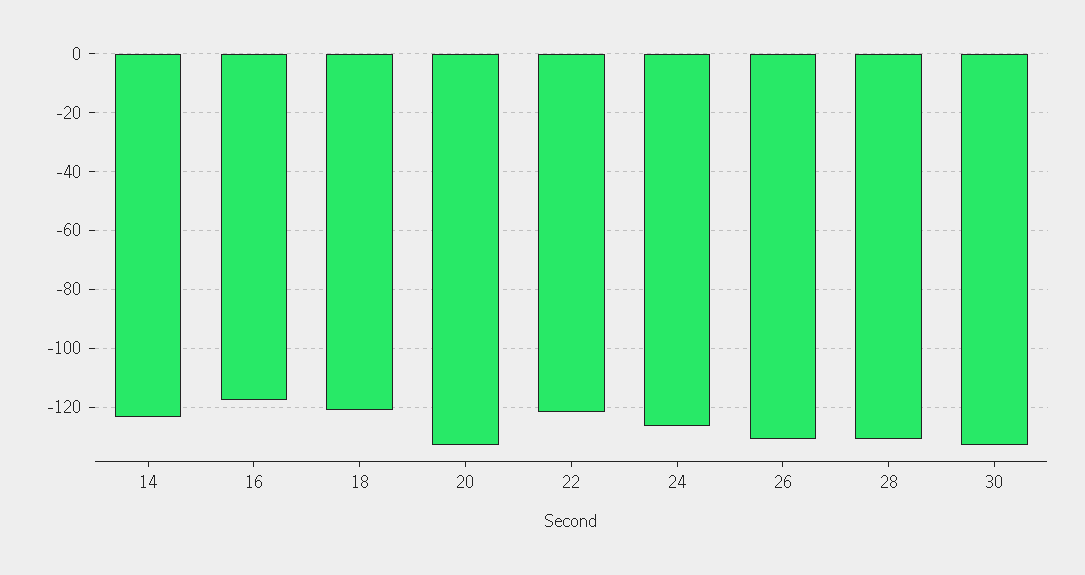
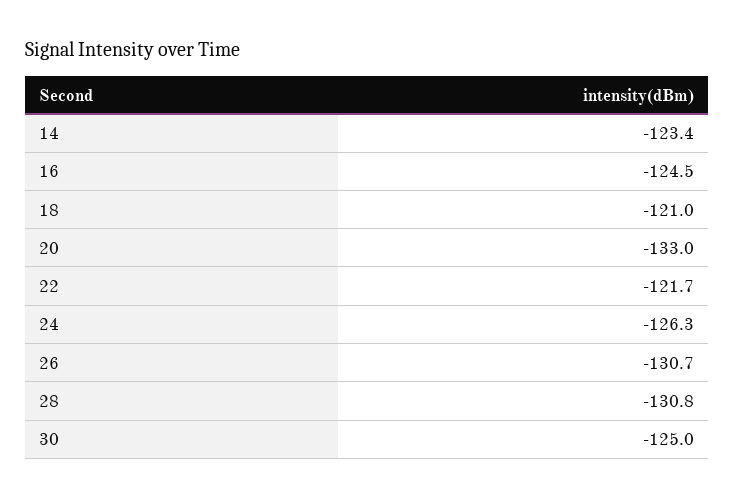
16: -117.5 -> -124.5
30: -132.5 -> -125

